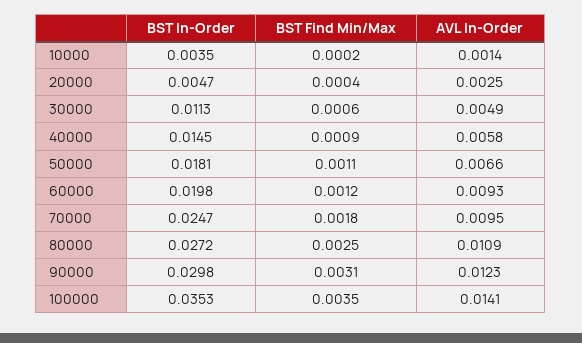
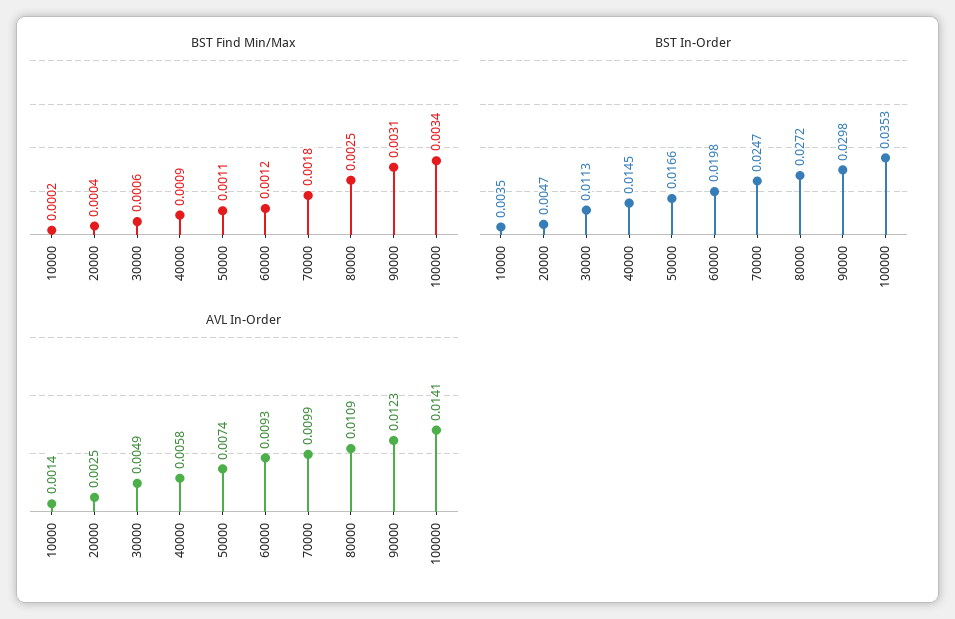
BST In-Order, 50000: 0.0181 -> 0.0166
AVL In-Order, 50000: 0.0066 -> 0.0074
AVL In-Order, 70000: 0.0095 -> 0.0099
BST Find Min/Max, 100000: 0.0035 -> 0.0034

